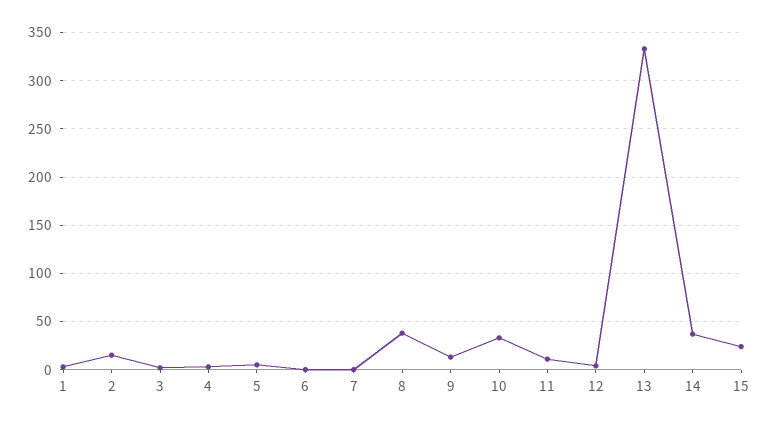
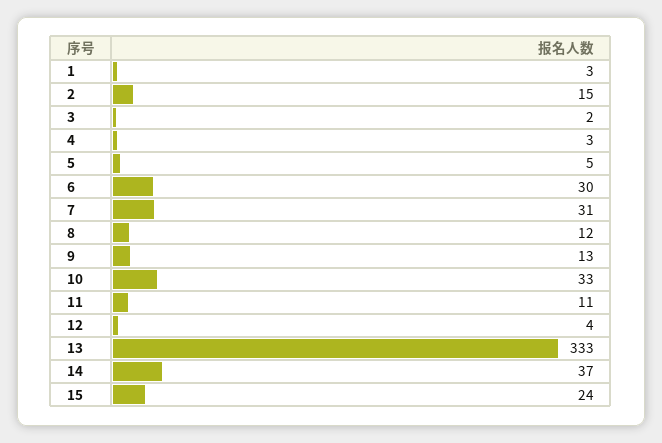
6: 0 -> 30
7: 0 -> 31
8: 40 -> 12

